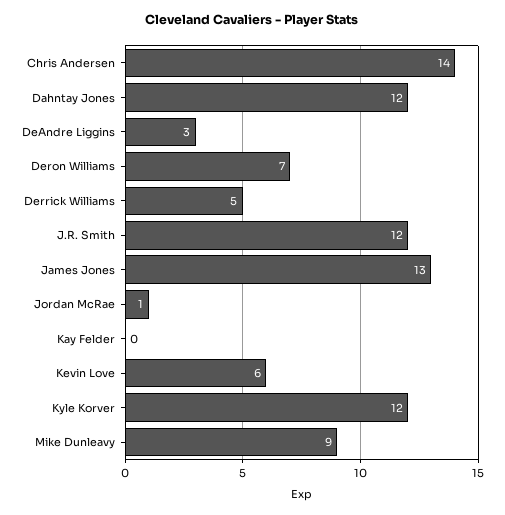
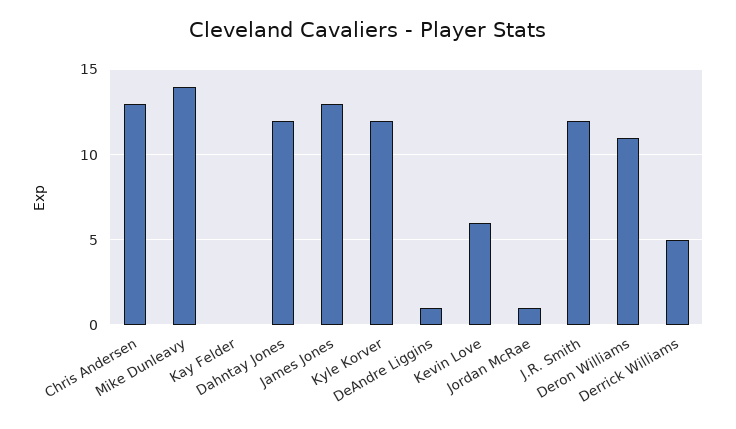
Chris Andersen: 14 -> 13
DeAndre Liggins: 3 -> 1
Deron Williams: 7 -> 11
Mike Dunleavy: 9 -> 14

